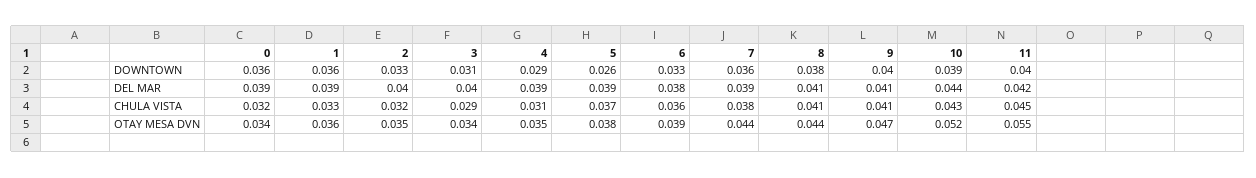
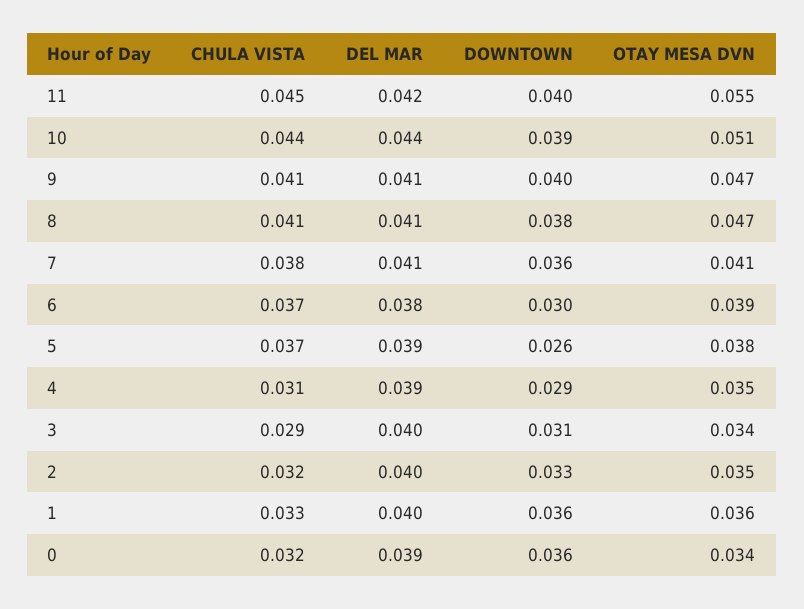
6, DOWNTOWN: 0.033 -> 0.03
1, DEL MAR: 0.039 -> 0.04
7, DEL MAR: 0.039 -> 0.041
6, CHULA VISTA: 0.036 -> 0.037
10, CHULA VISTA: 0.043 -> 0.044
7, OTAY MESA DVN: 0.044 -> 0.041
8, OTAY MESA DVN: 0.044 -> 0.047
10, OTAY MESA DVN: 0.052 -> 0.051

